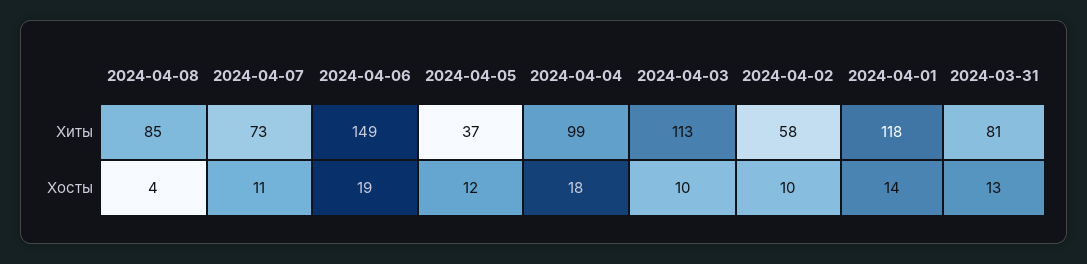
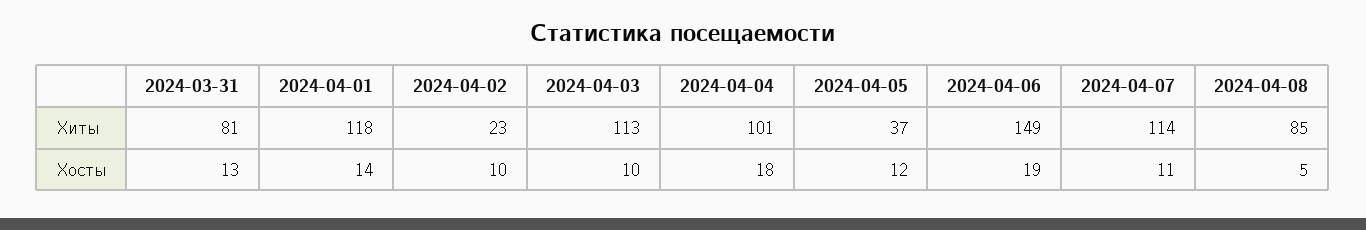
2024-04-07, Хиты: 73 -> 114
2024-04-04, Хиты: 99 -> 101
2024-04-02, Хиты: 58 -> 23
2024-04-08, Хосты: 4 -> 5

